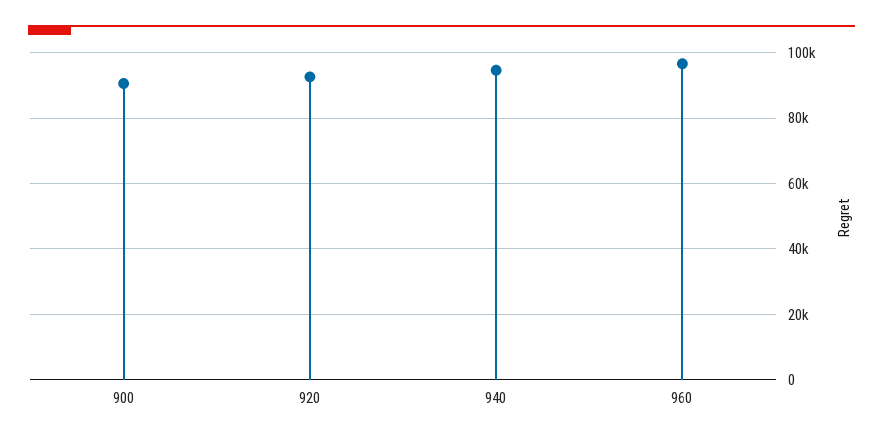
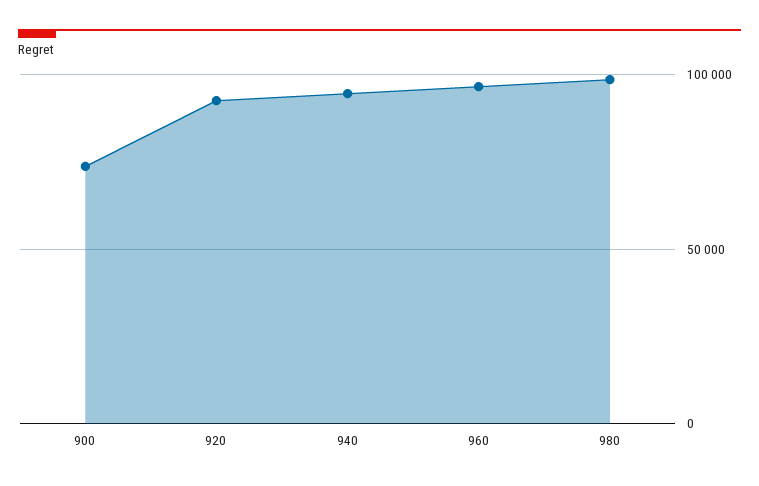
900: 90000 -> 75000
980: none -> 100000

